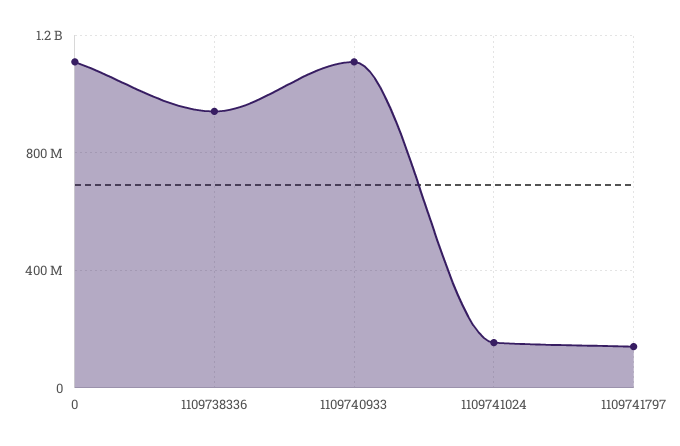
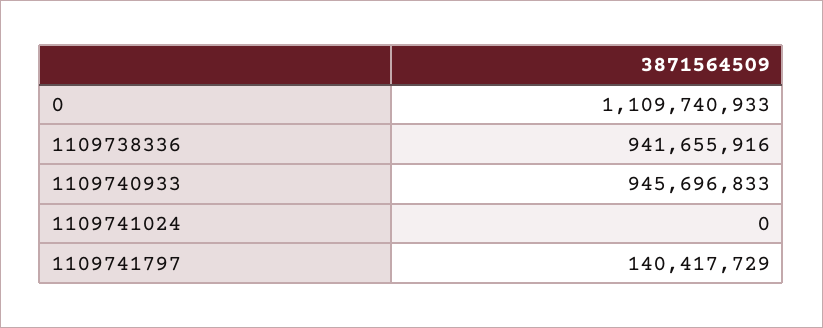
1109740933: 1100000000 -> 945696833
1109741024: 150000000 -> 0

